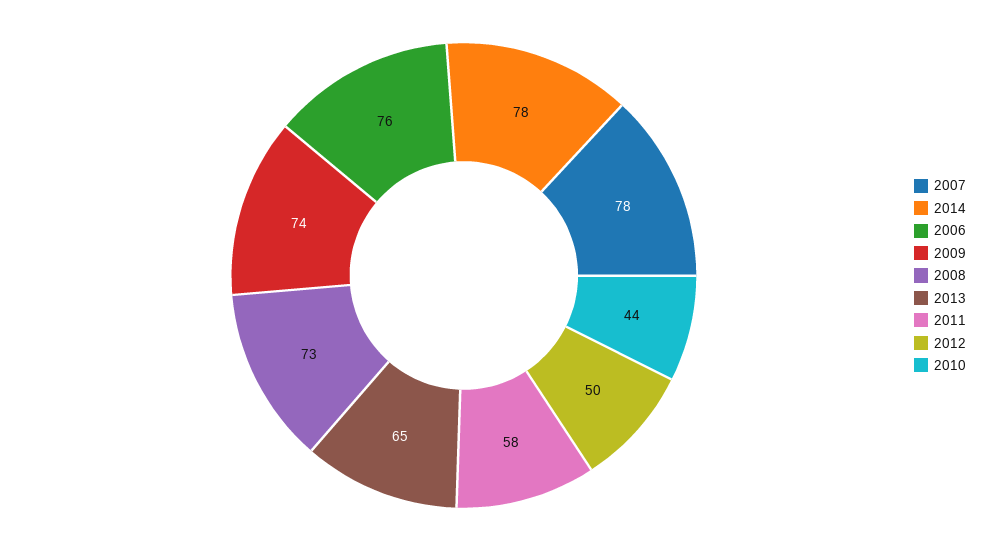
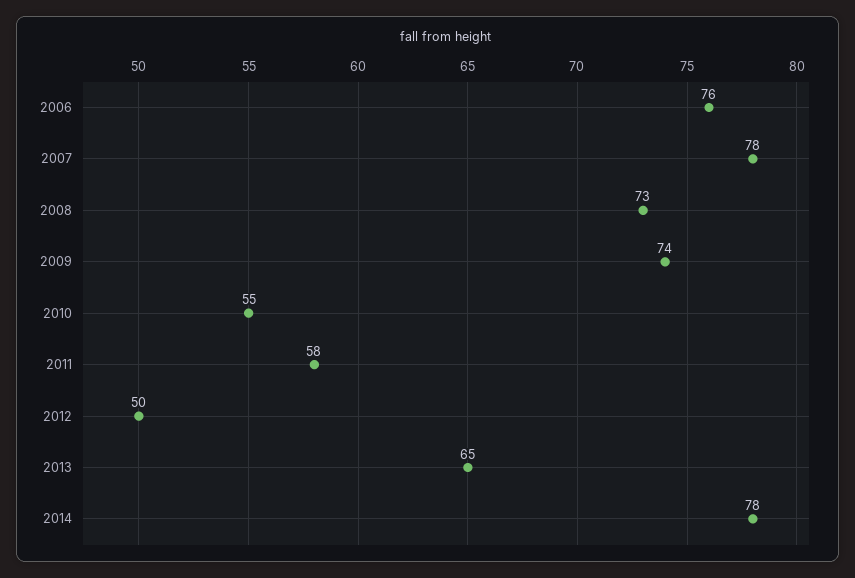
2010: 44 -> 55

